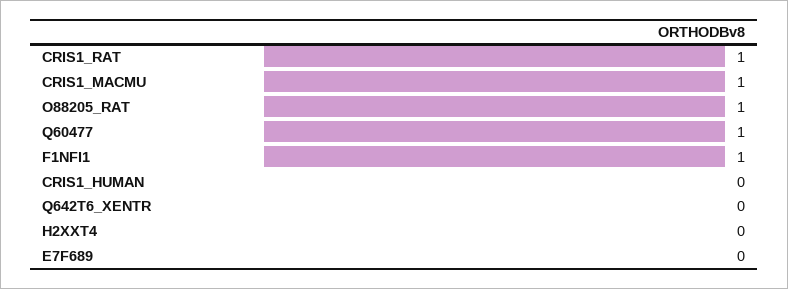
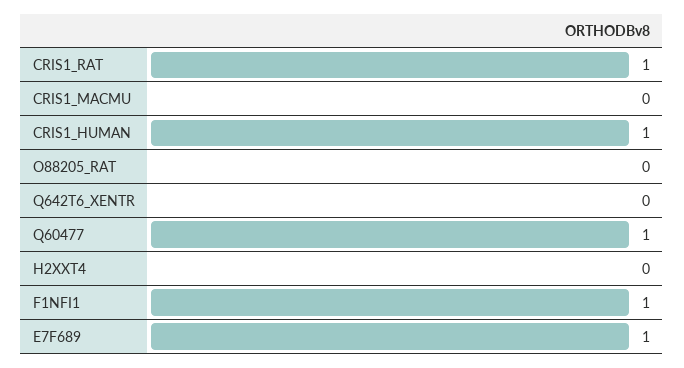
CRIS1_MACMU: 1 -> 0
O88205_RAT: 1 -> 0
CRIS1_HUMAN: 0 -> 1
E7F689: 0 -> 1

